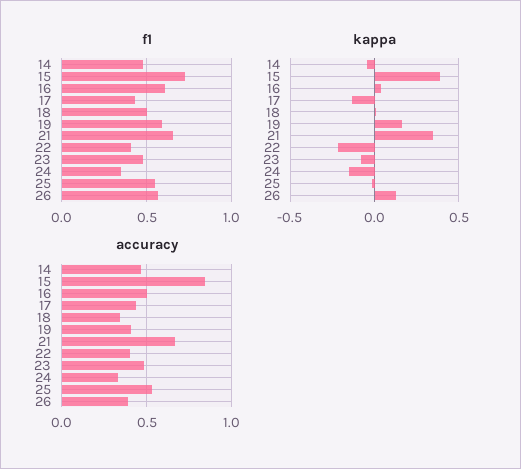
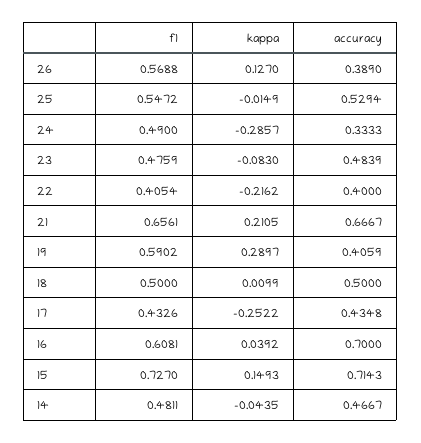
f1, 24: 0.35 -> 0.49
kappa, 15: 0.4 -> 0.1493
kappa, 17: -0.15 -> -0.2522
kappa, 19: 0.15 -> 0.2897
kappa, 21: 0.35 -> 0.2105
kappa, 24: -0.15 -> -0.2857
accuracy, 15: 0.85 -> 0.7143
accuracy, 16: 0.5 -> 0.7
accuracy, 18: 0.35 -> 0.5

